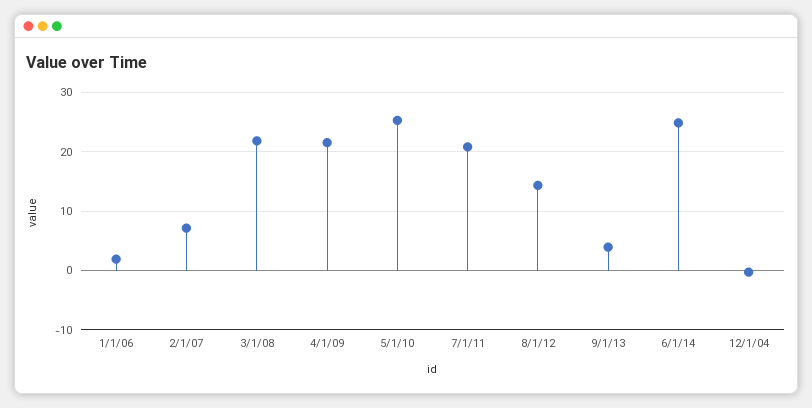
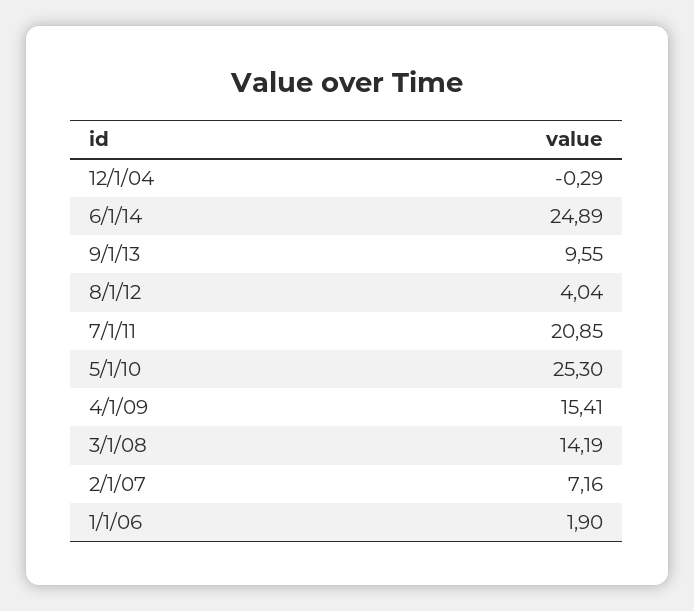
3/1/08: 22 -> 14.19
4/1/09: 22 -> 15.41
8/1/12: 14 -> 4.04
9/1/13: 4 -> 9.55

